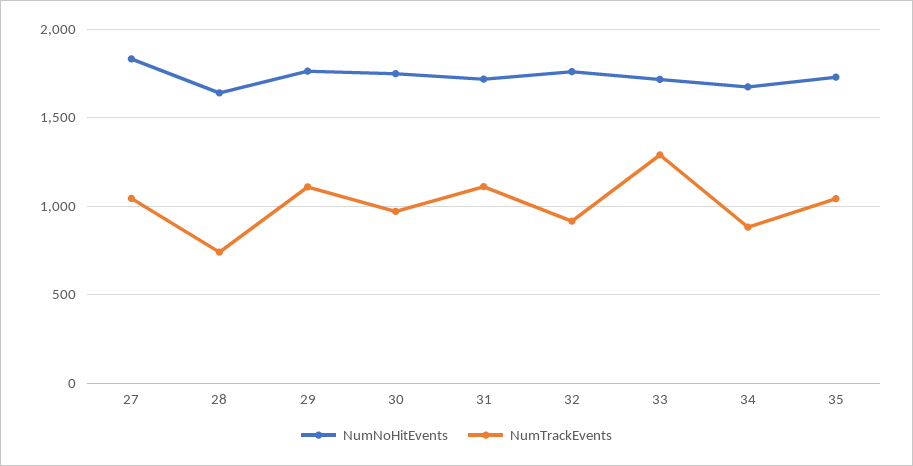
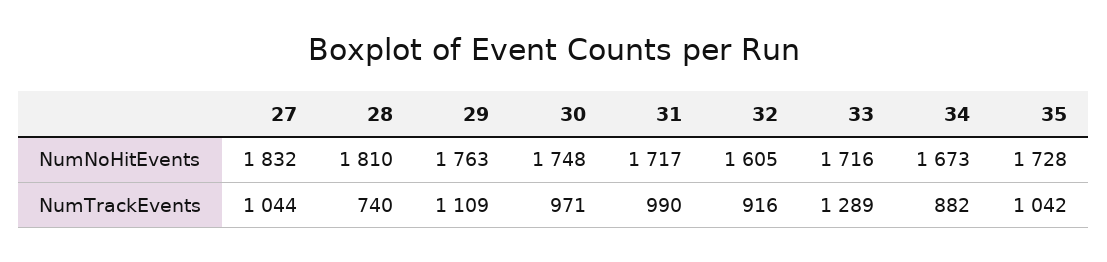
NumNoHitEvents, 28: 1650 -> 1810
NumTrackEvents, 31: 1100 -> 990
NumNoHitEvents, 32: 1750 -> 1605

